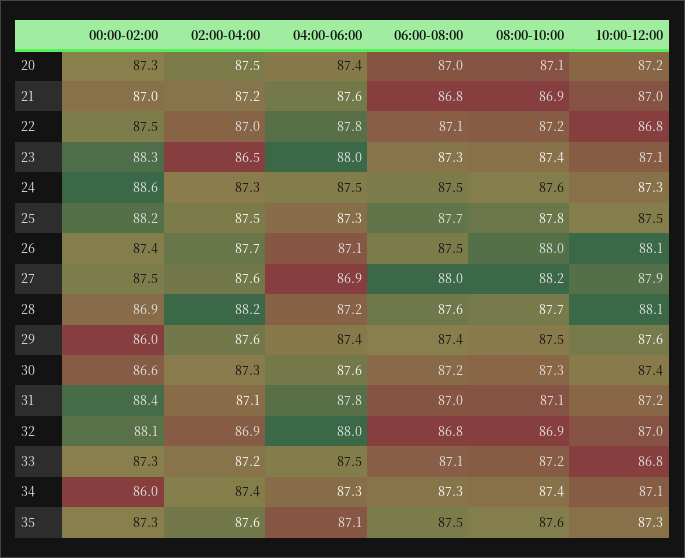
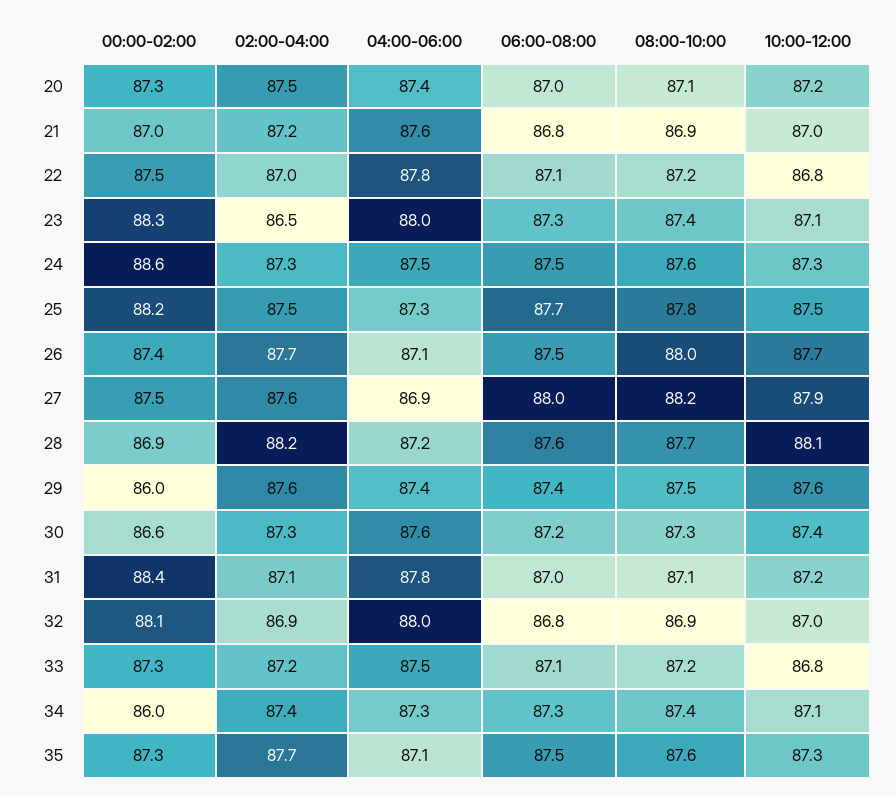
10:00-12:00, 26: 88.1 -> 87.7
02:00-04:00, 35: 87.6 -> 87.7

